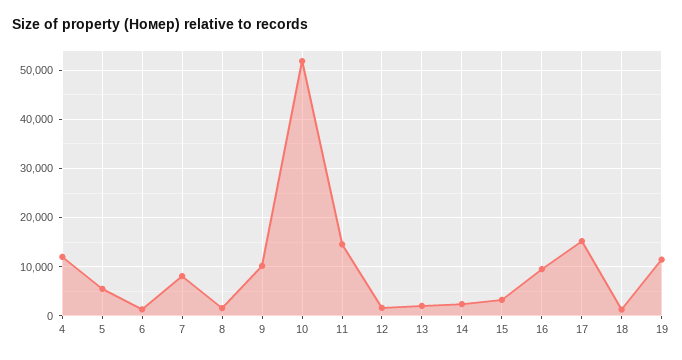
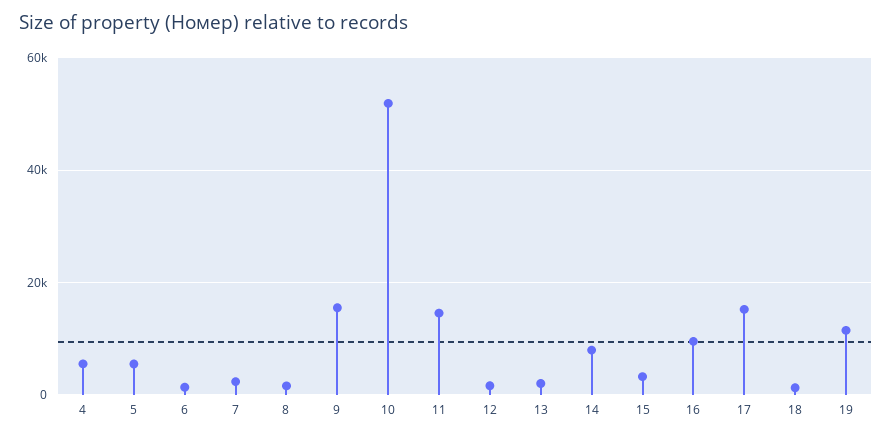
4: 12000 -> 6000
7: 8000 -> 2000
9: 10000 -> 16000
14: 2000 -> 8000

